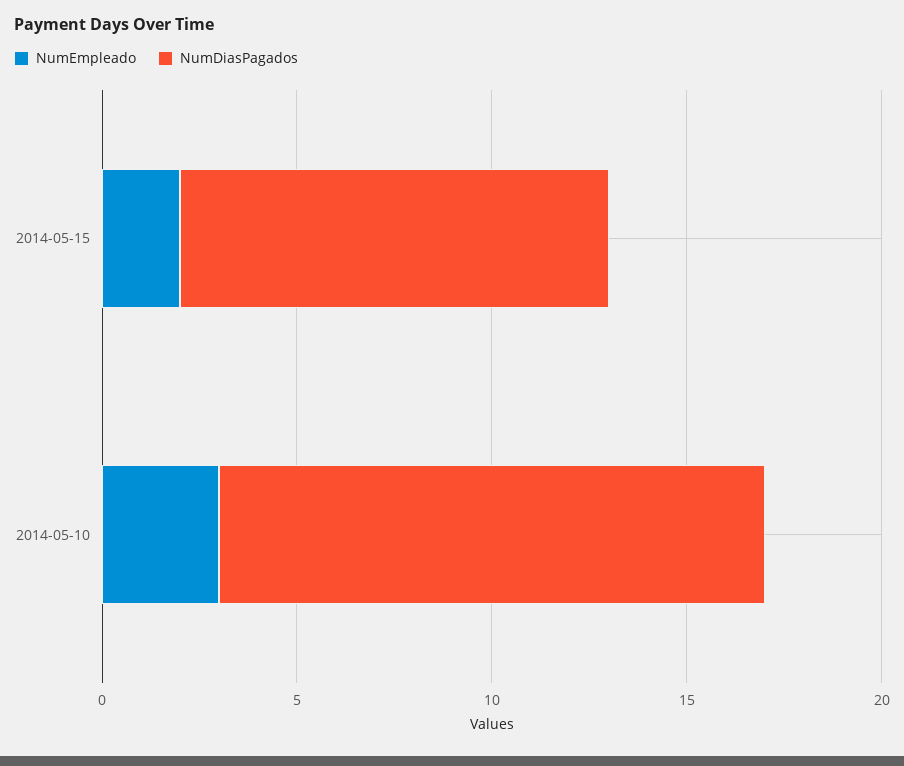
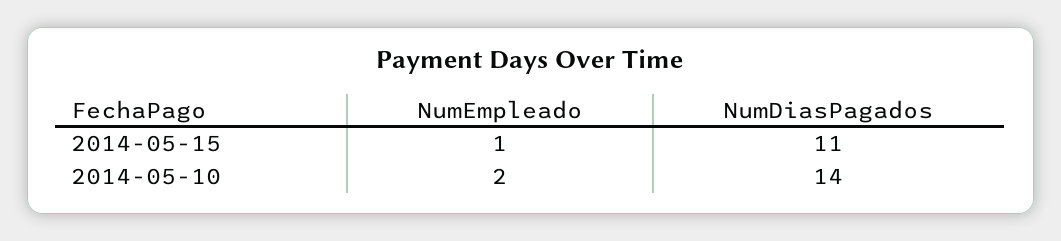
NumEmpleado, 2014-05-15: 2 -> 1
NumEmpleado, 2014-05-10: 3 -> 2

